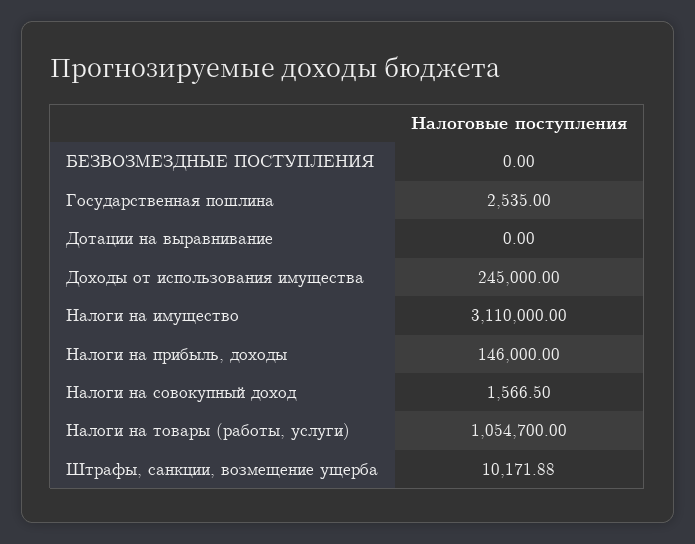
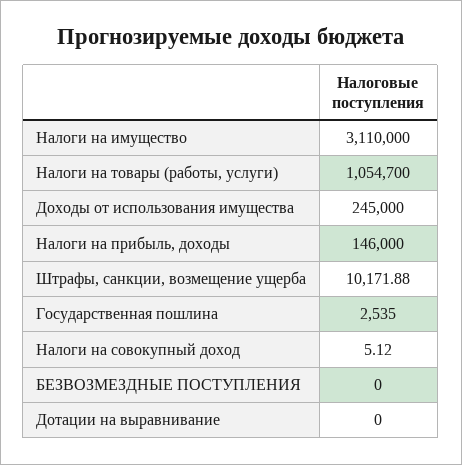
Налоги на совокупный доход: 1566.5 -> 5.12

